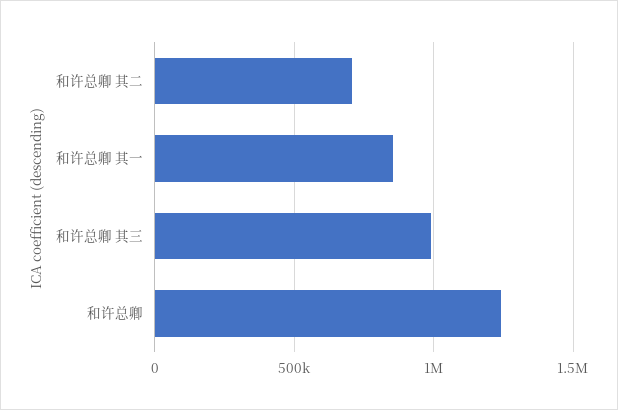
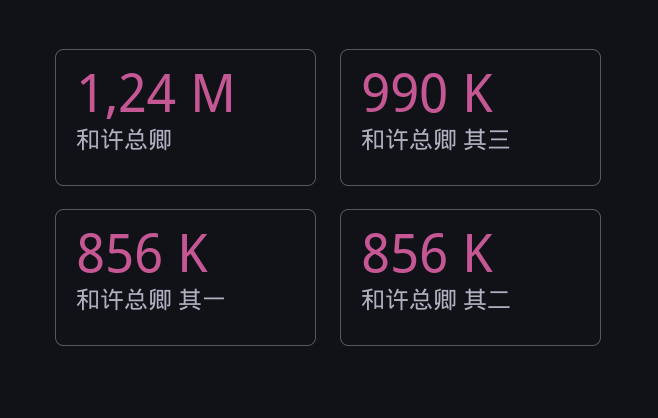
和许总卿 其二: 700000 -> 856000

